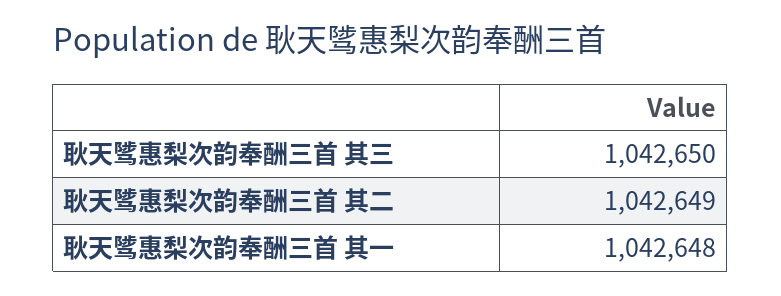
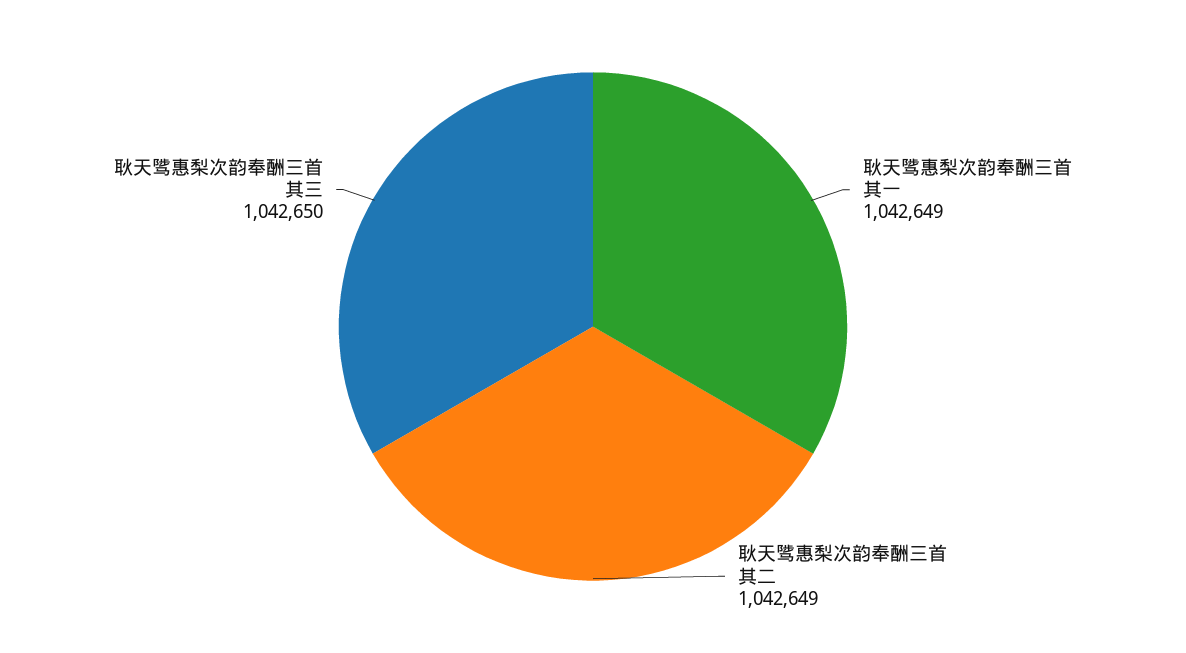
耿天骘惠梨次韵奉酬三首 其一: 1042648 -> 1042649

